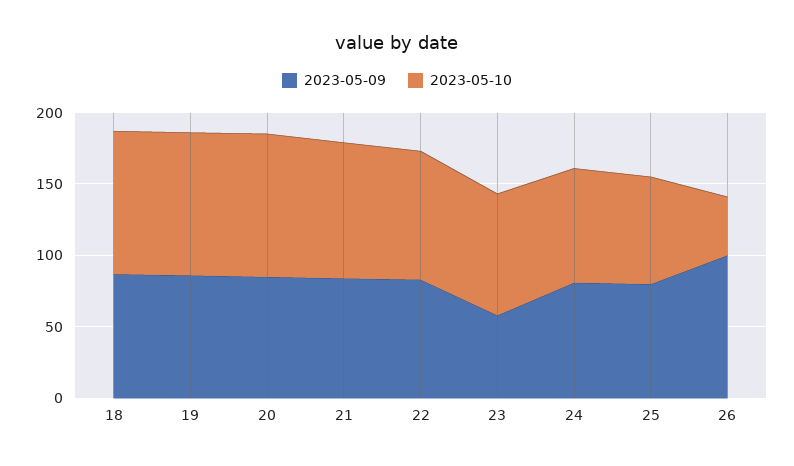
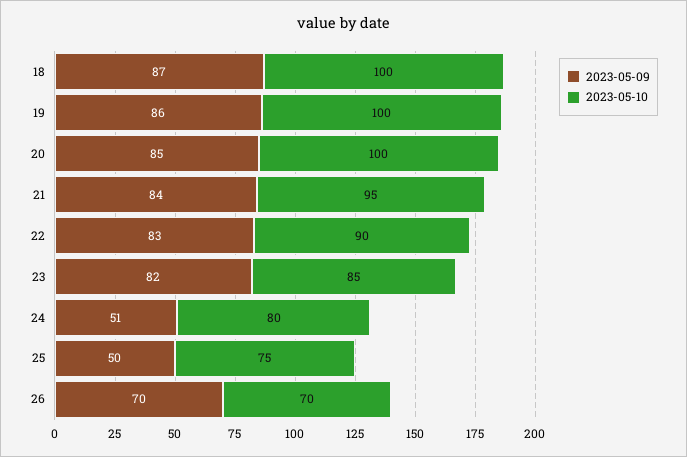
2023-05-09, 23: 60 -> 82
2023-05-09, 24: 80 -> 51
2023-05-09, 25: 80 -> 50
2023-05-09, 26: 100 -> 70
2023-05-10, 26: 40 -> 70

